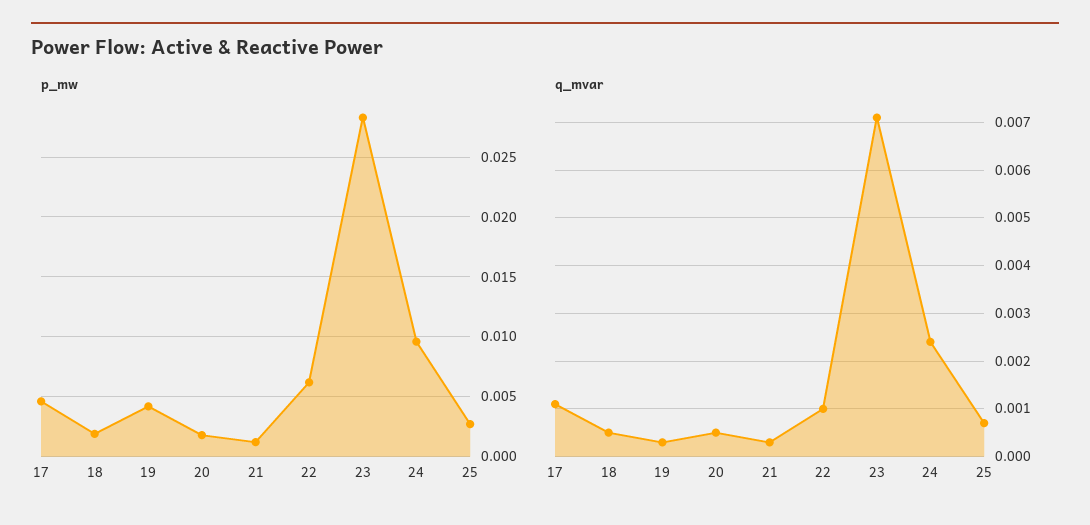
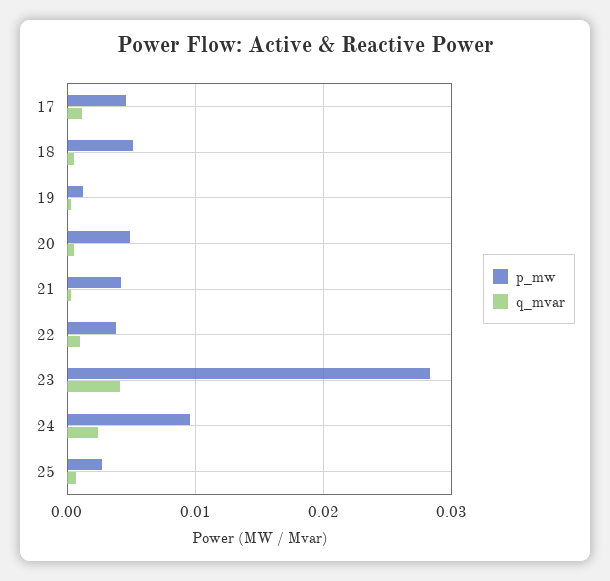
p_mw, 18: 0.002 -> 0.005
p_mw, 19: 0.004 -> 0.001
p_mw, 20: 0.002 -> 0.005
p_mw, 21: 0.001 -> 0.004
p_mw, 22: 0.006 -> 0.004
q_mvar, 23: 0.007 -> 0.004

